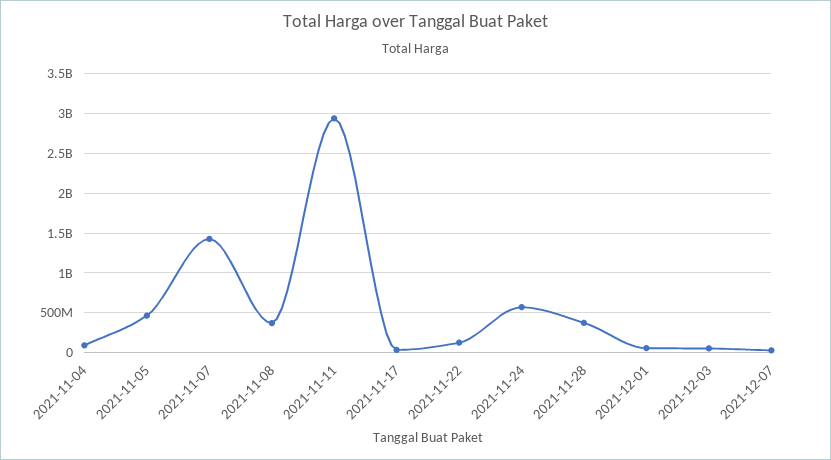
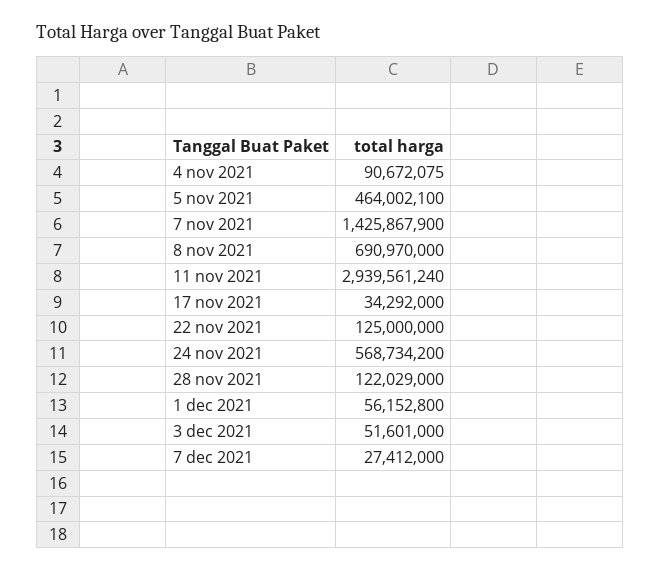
2021-11-08: 400000000 -> 690970000
2021-11-28: 400000000 -> 122029000

